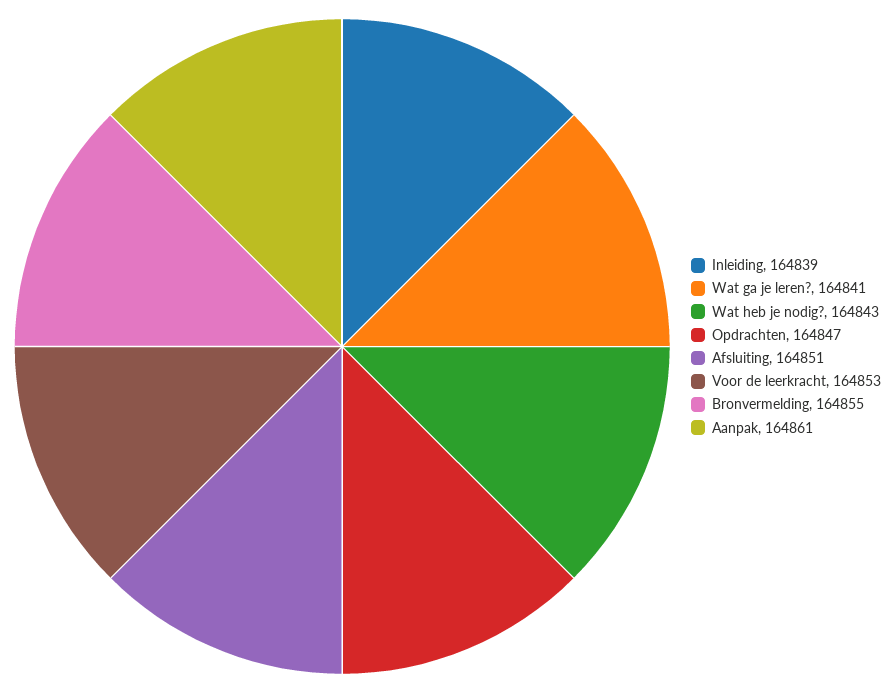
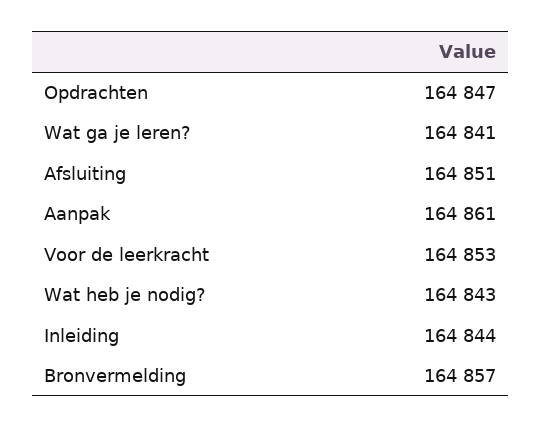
Inleiding: 164839 -> 164844
Bronvermelding: 164855 -> 164857

